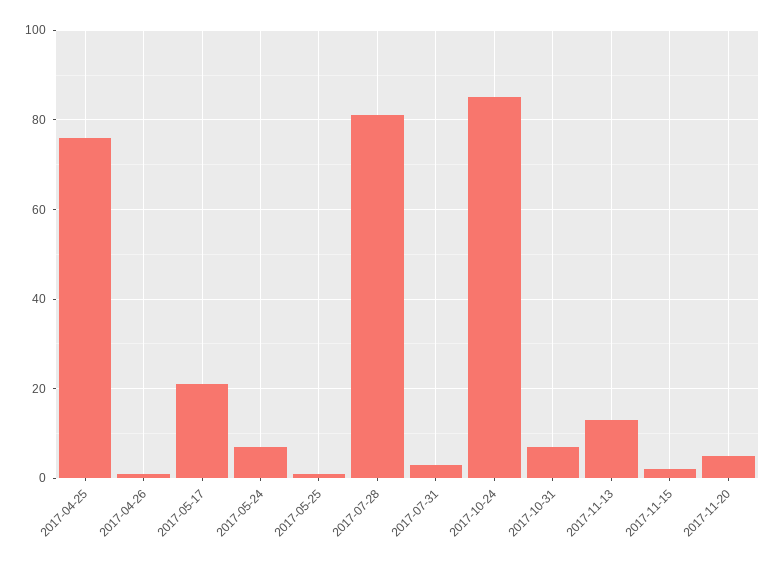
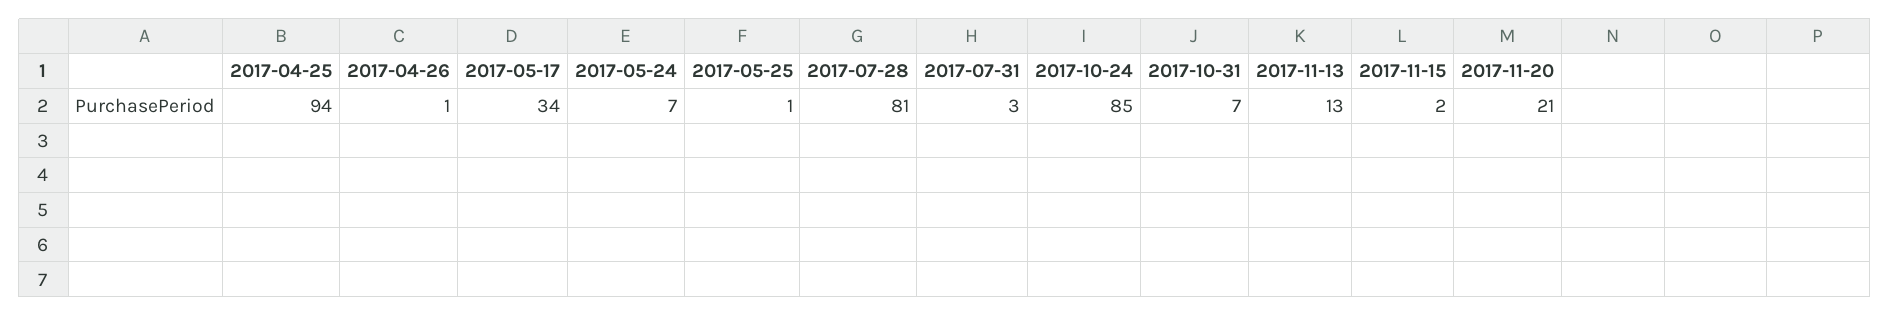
2017-04-25: 75 -> 94
2017-05-17: 20 -> 34
2017-11-20: 5 -> 21

